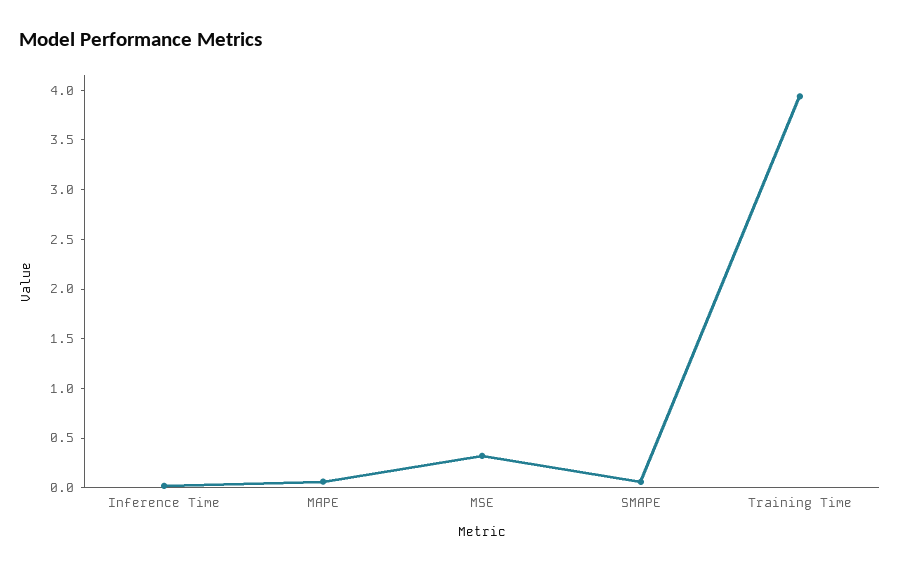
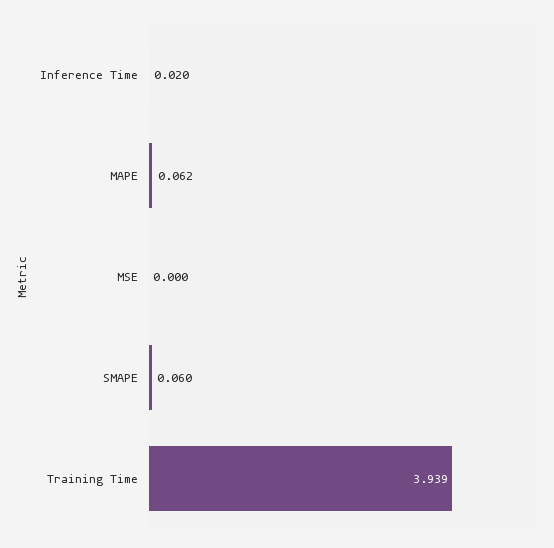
MSE: 0.3 -> 0

